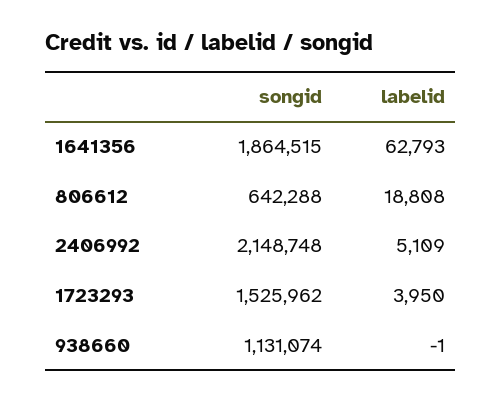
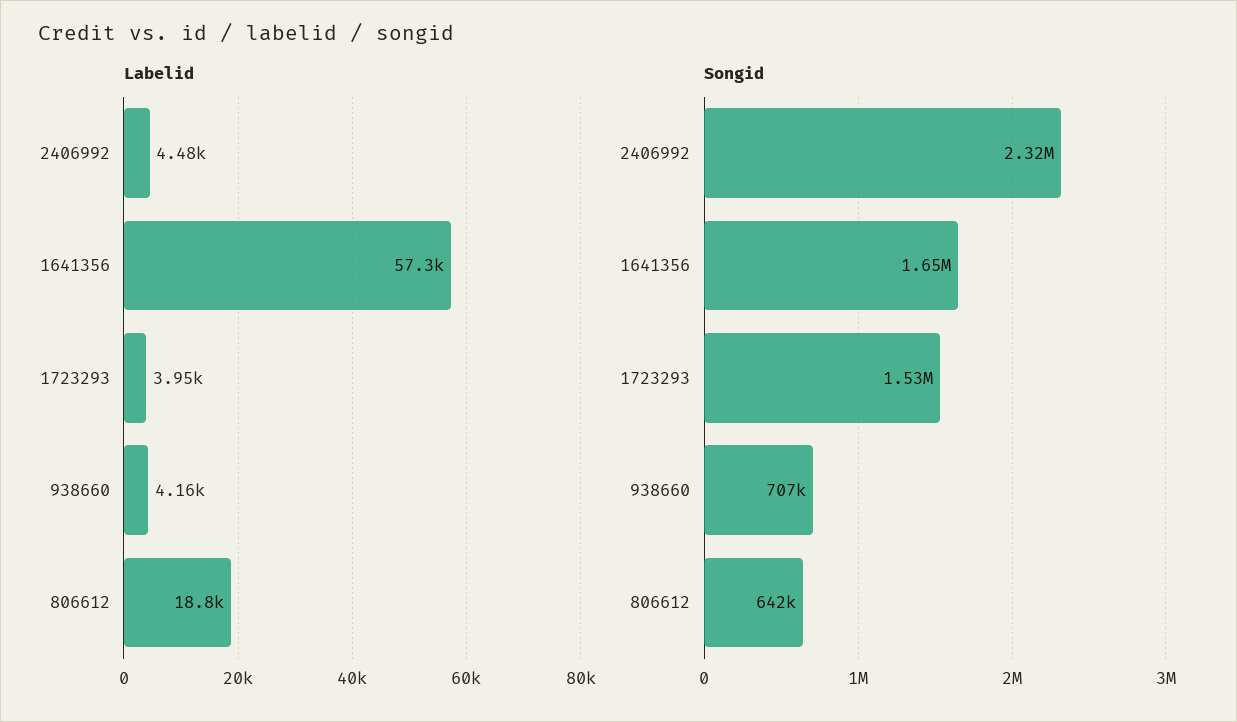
songid, 1641356: 1864515 -> 1650000
labelid, 1641356: 62793 -> 57300
songid, 2406992: 2148748 -> 2320000
labelid, 2406992: 5109 -> 4480
songid, 938660: 1131074 -> 707000
labelid, 938660: -1 -> 4160

